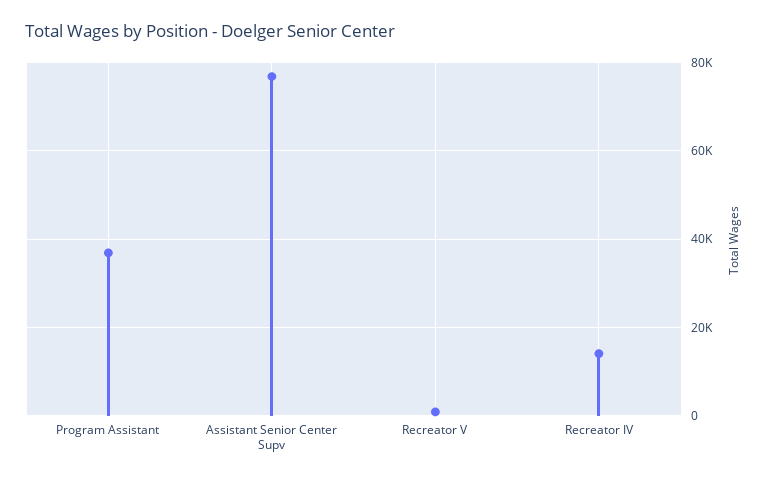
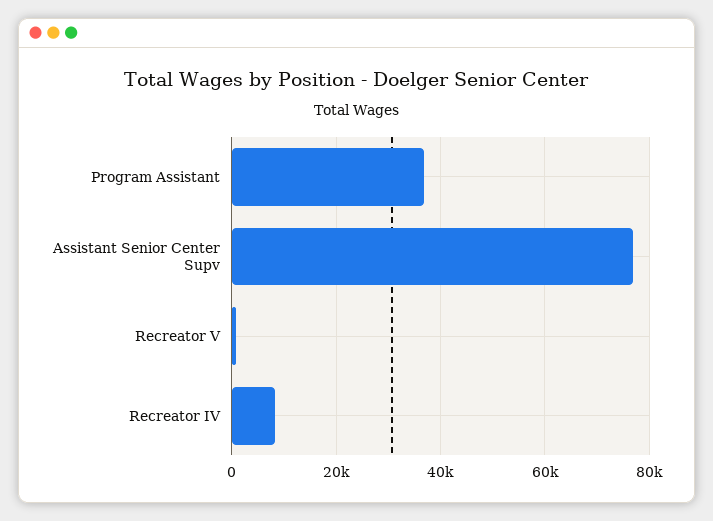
Recreator IV: 14000 -> 8000

